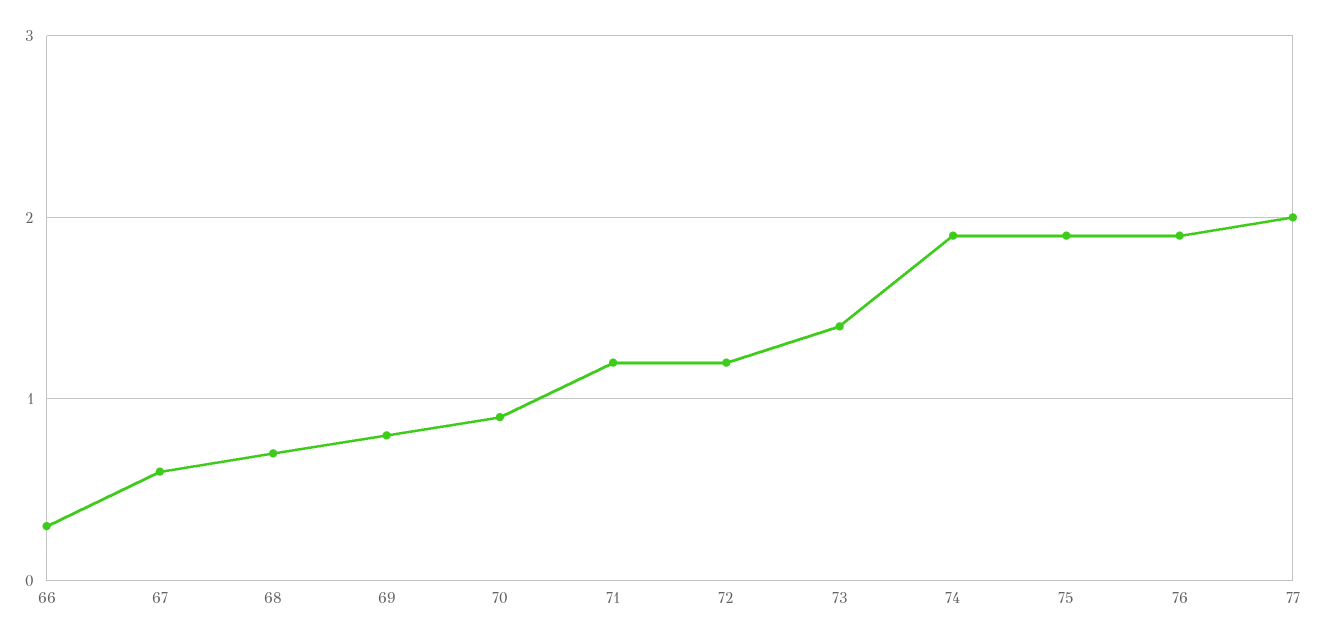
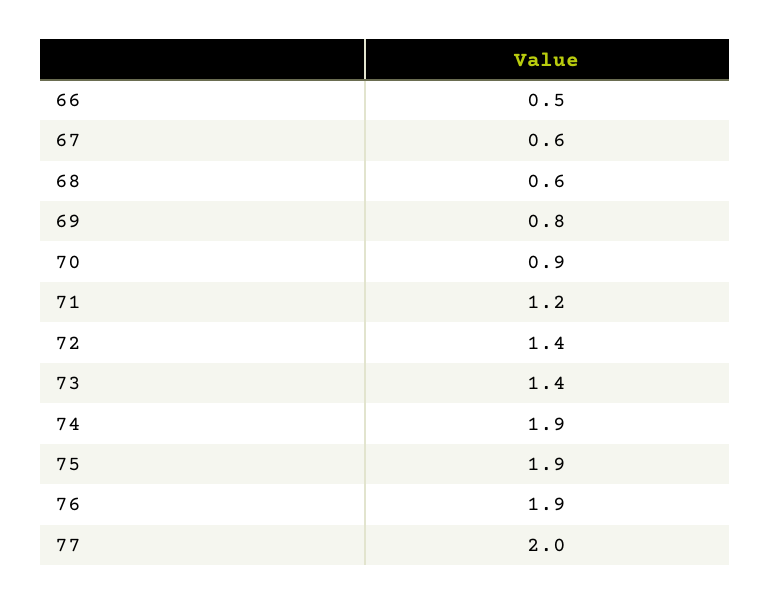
66: 0.3 -> 0.5
68: 0.7 -> 0.6
72: 1.2 -> 1.4

